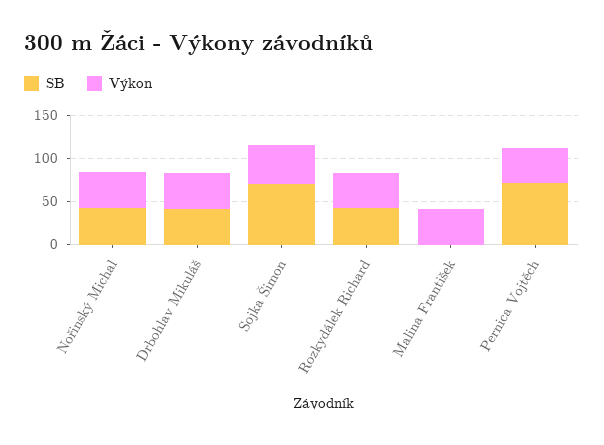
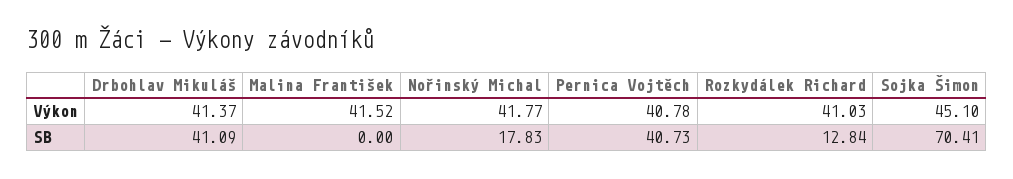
SB, Nořinský Michal: 40 -> 17.83
SB, Rozkydálek Richard: 40 -> 12.84
SB, Pernica Vojtěch: 70 -> 40.73

